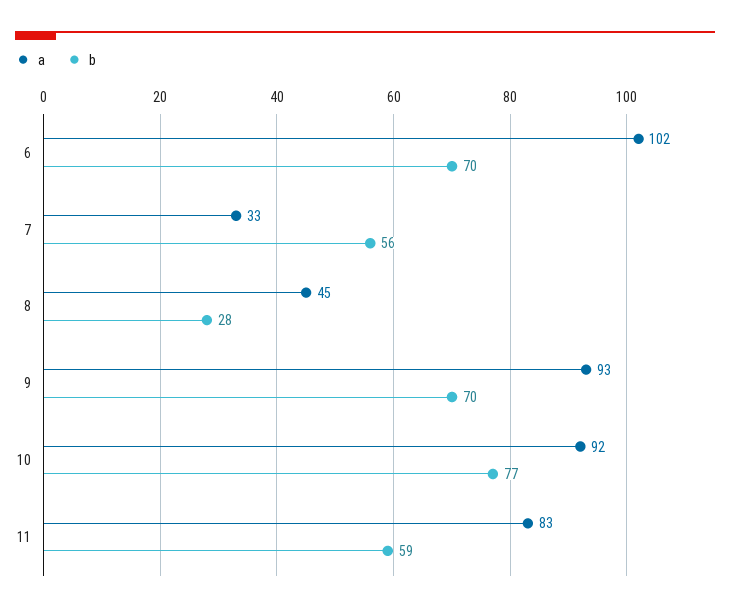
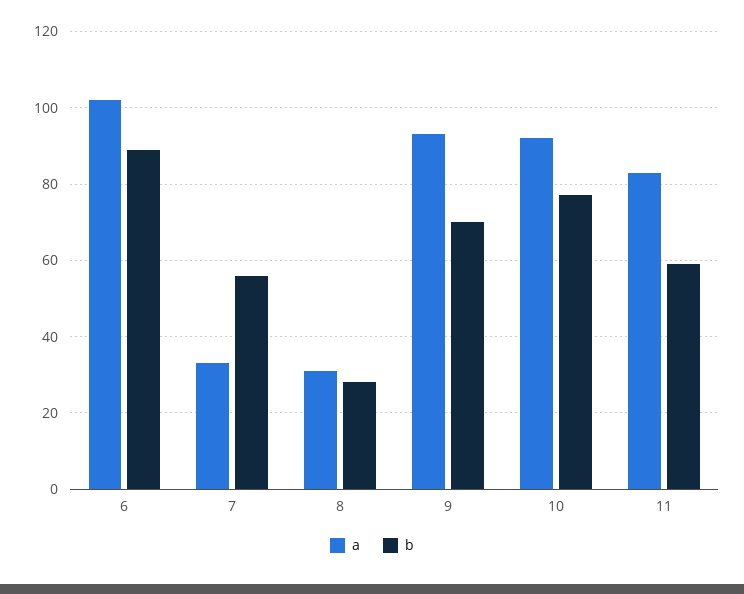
b, 6: 70 -> 90
a, 8: 45 -> 30

